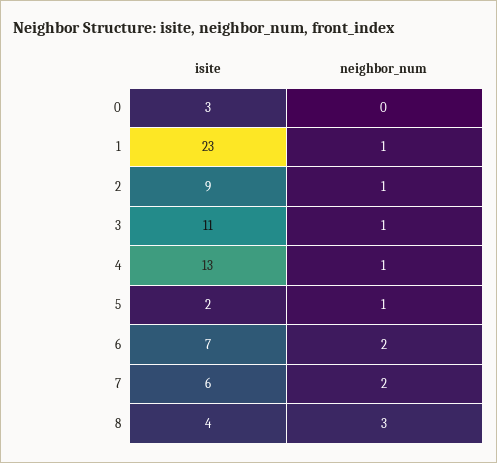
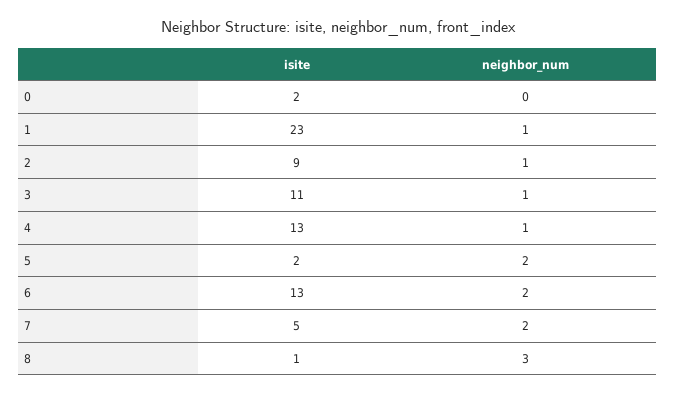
isite, 0: 3 -> 2
neighbor_num, 5: 1 -> 2
isite, 6: 7 -> 13
isite, 7: 6 -> 5
isite, 8: 4 -> 1

